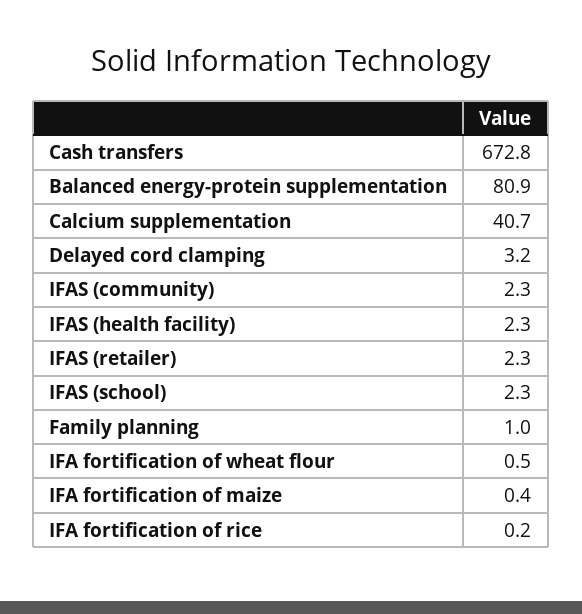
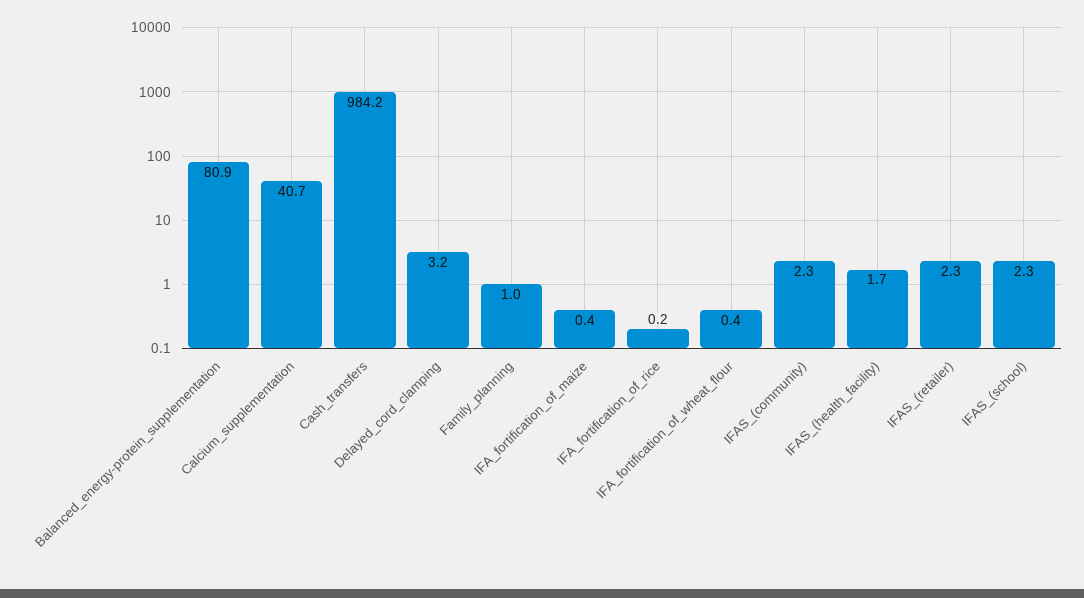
Cash transfers: 672.8 -> 984.2
IFAS (health facility): 2.3 -> 1.7
IFA fortification of wheat flour: 0.5 -> 0.4

